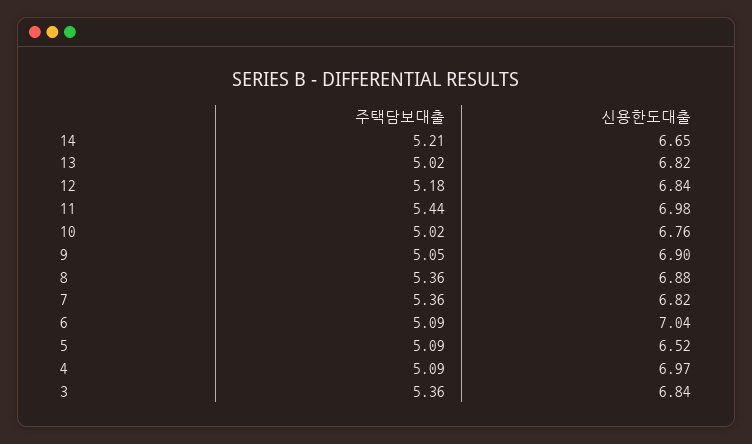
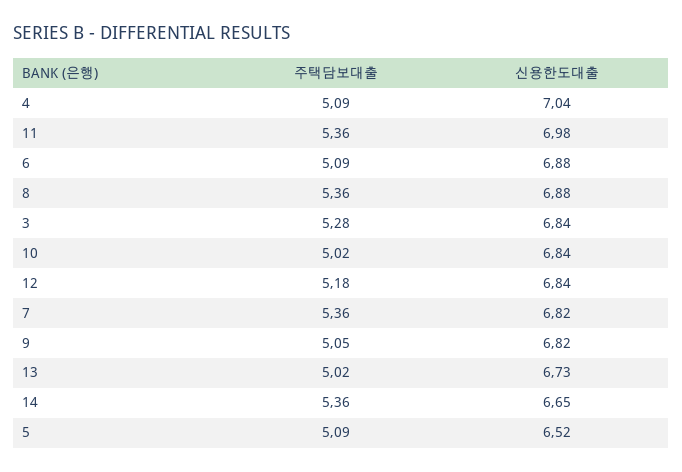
주택담보대출, 14: 5.21 -> 5.36
신용한도대출, 13: 6.82 -> 6.73
주택담보대출, 11: 5.44 -> 5.36
신용한도대출, 10: 6.76 -> 6.84
신용한도대출, 9: 6.9 -> 6.82
신용한도대출, 6: 7.04 -> 6.88
신용한도대출, 4: 6.97 -> 7.04
주택담보대출, 3: 5.36 -> 5.28

